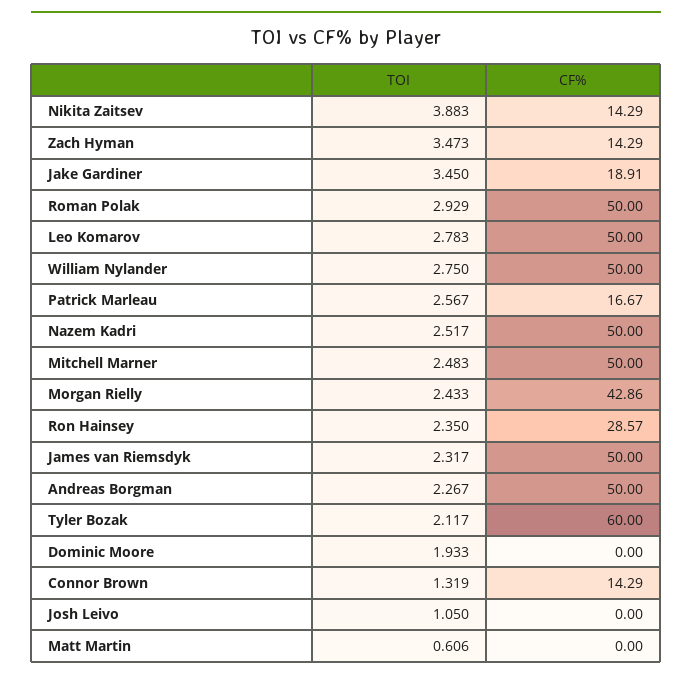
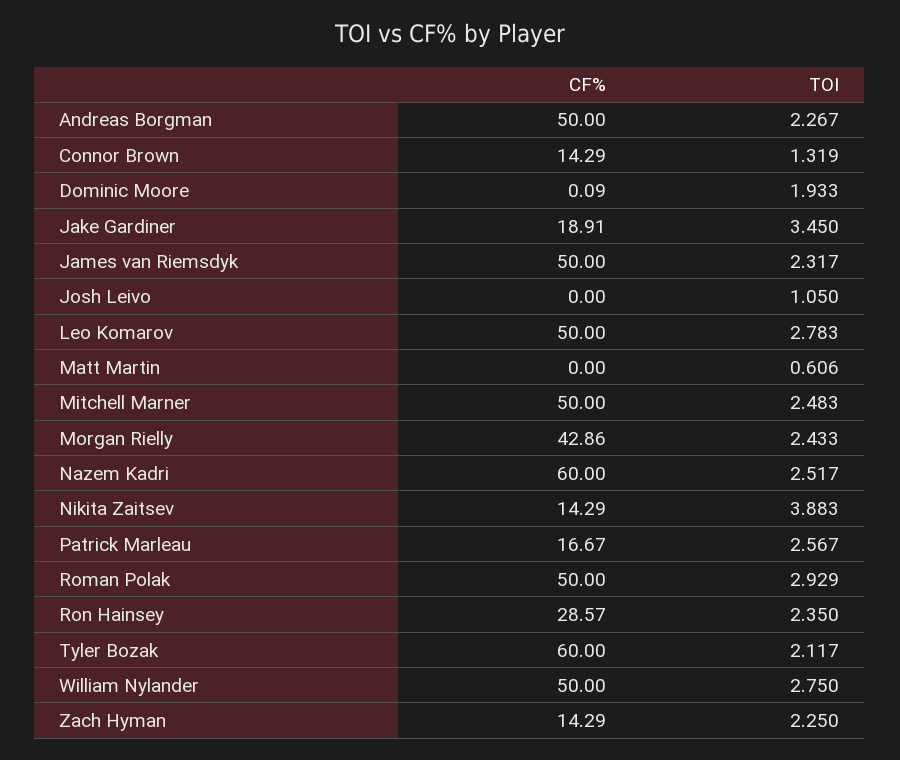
TOI, Zach Hyman: 3.473 -> 2.25
CF%, Nazem Kadri: 50 -> 60
CF%, Dominic Moore: 0 -> 0.09

